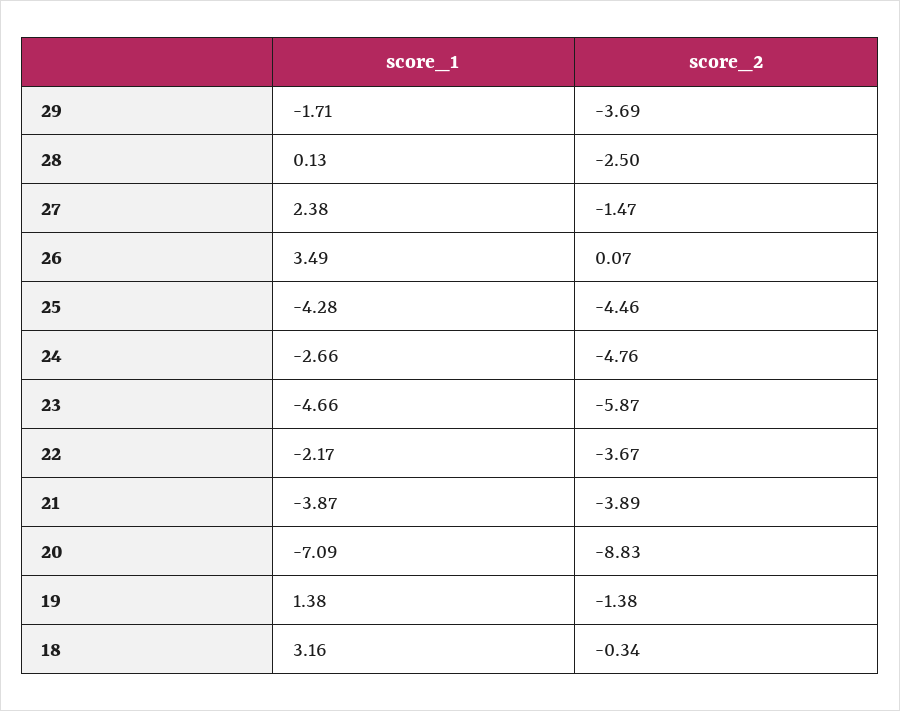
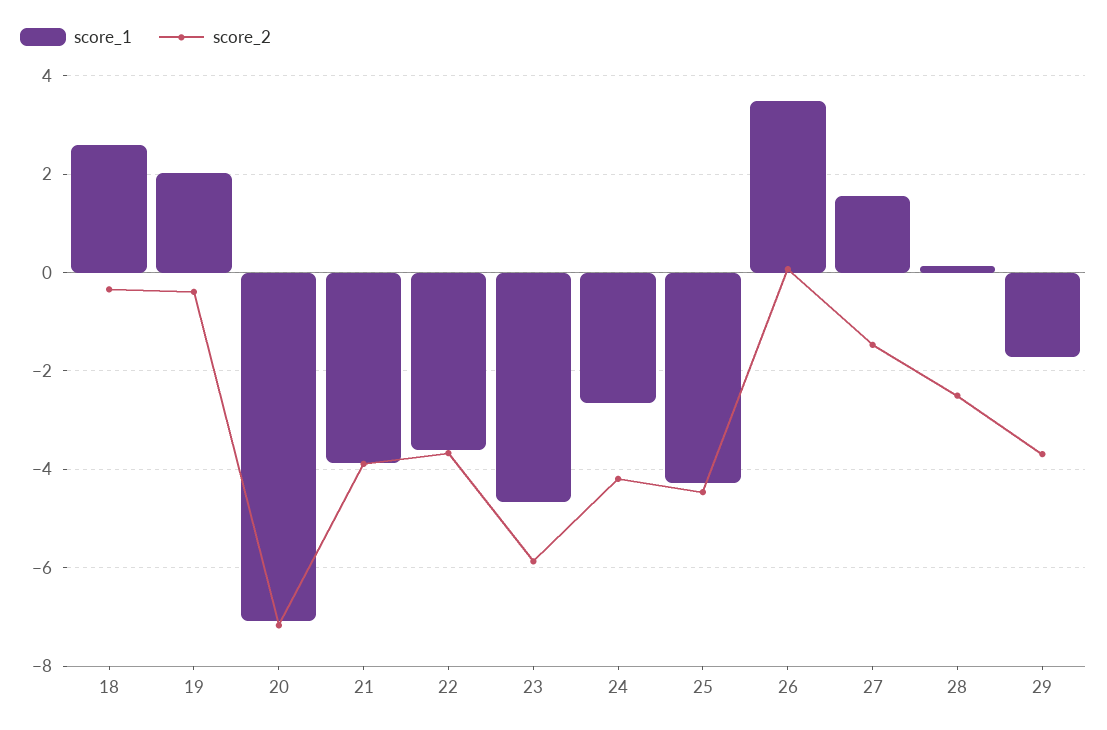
score_1, 27: 2.38 -> 1.6
score_2, 24: -4.76 -> -4.2
score_1, 22: -2.17 -> -3.6
score_2, 20: -8.83 -> -7.2
score_1, 19: 1.38 -> 2
score_2, 19: -1.38 -> -0.4
score_1, 18: 3.16 -> 2.6

